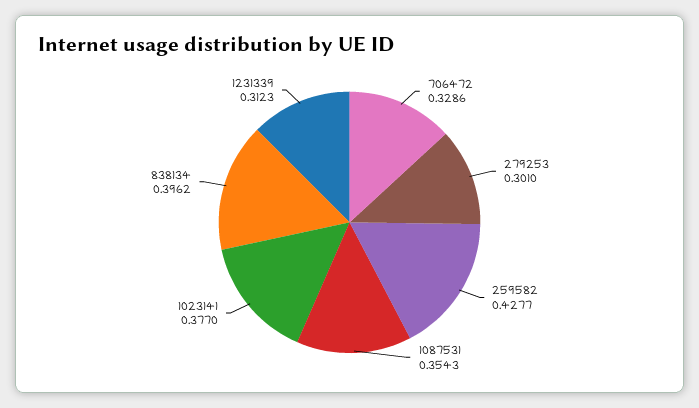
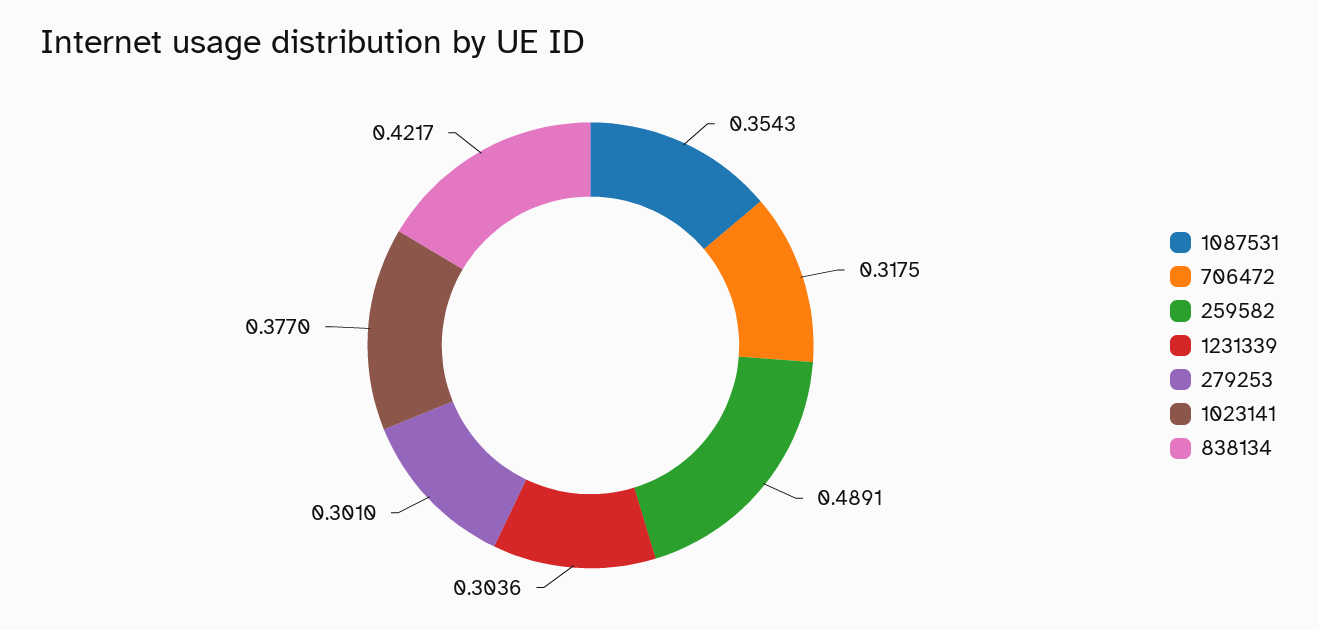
706472: 0.3286 -> 0.3175
259582: 0.4277 -> 0.4891
838134: 0.3962 -> 0.4217
1231339: 0.3123 -> 0.3036

